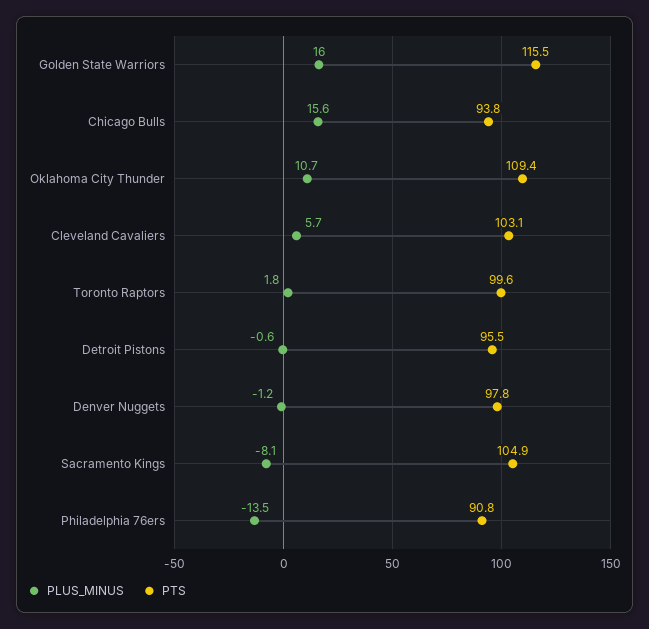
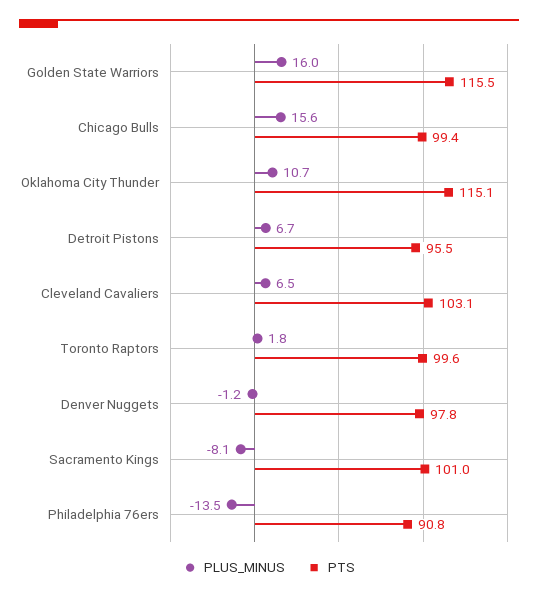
PTS, Chicago Bulls: 93.8 -> 99.4
PTS, Oklahoma City Thunder: 109.4 -> 115.1
PLUS_MINUS, Cleveland Cavaliers: 5.7 -> 6.5
PLUS_MINUS, Detroit Pistons: -0.6 -> 6.7
PTS, Sacramento Kings: 104.9 -> 101

